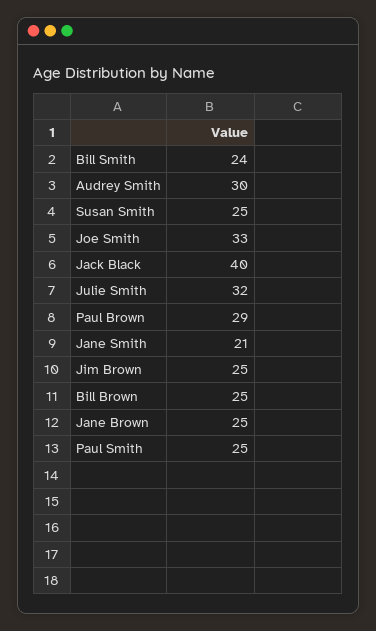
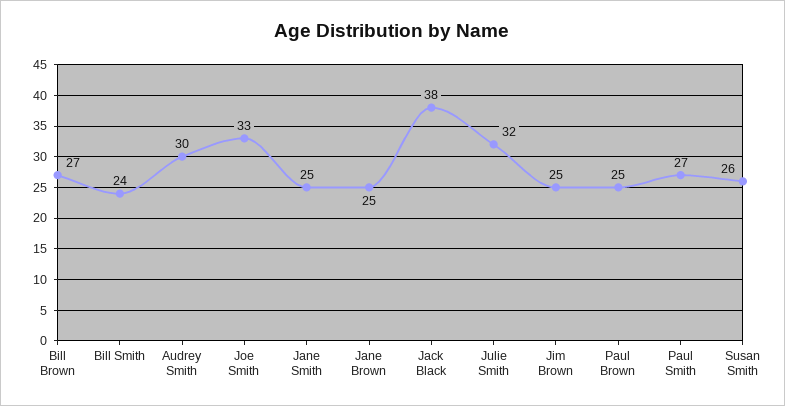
Susan Smith: 25 -> 26
Jack Black: 40 -> 38
Paul Brown: 29 -> 25
Jane Smith: 21 -> 25
Bill Brown: 25 -> 27
Paul Smith: 25 -> 27

